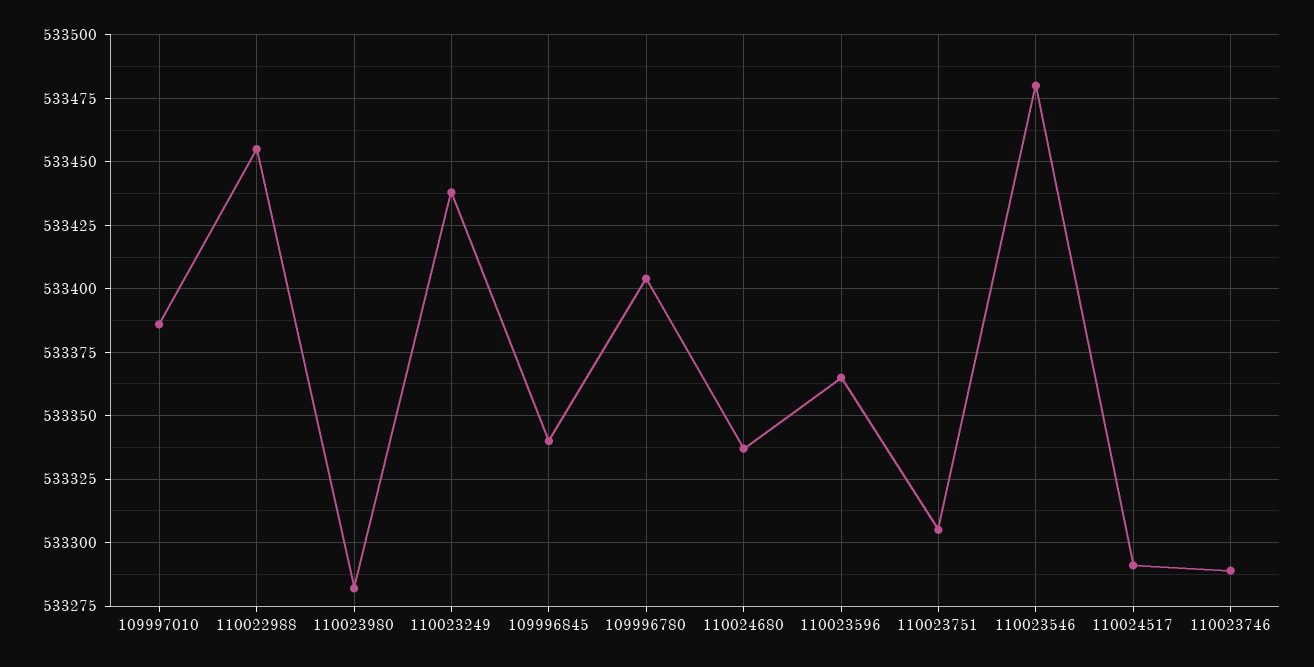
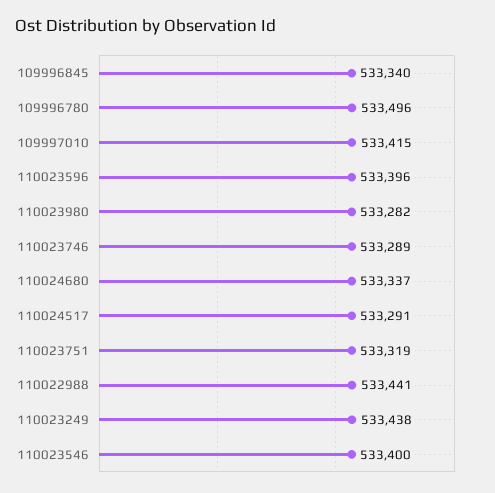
109997010: 533385 -> 533415
110022988: 533455 -> 533441
109996780: 533405 -> 533496
110023596: 533365 -> 533396
110023751: 533305 -> 533319
110023546: 533480 -> 533400

